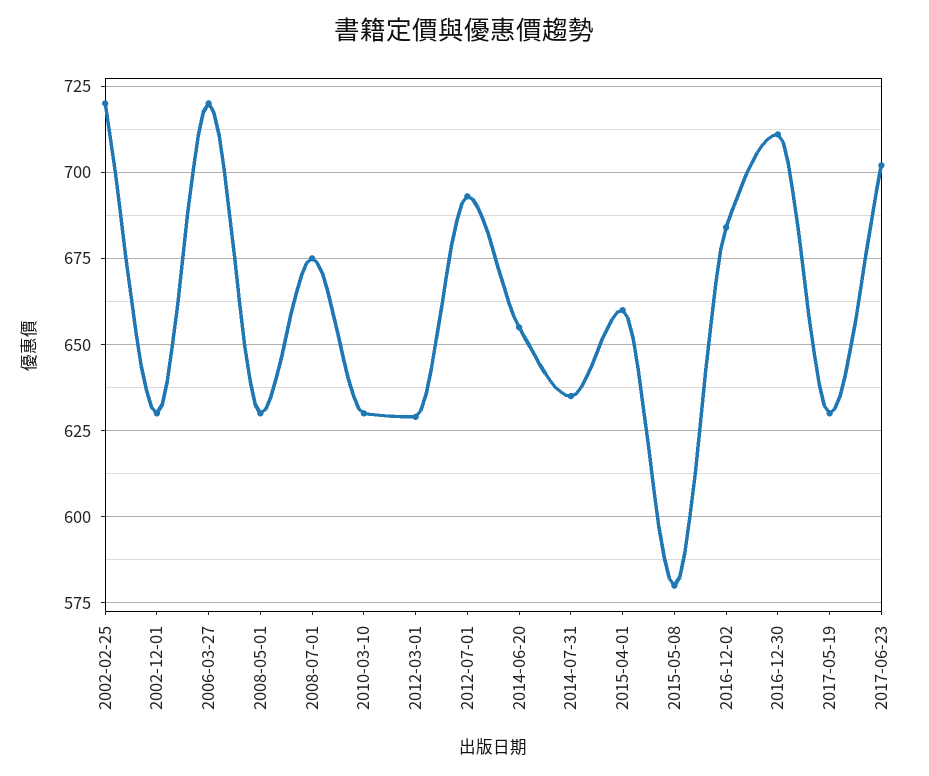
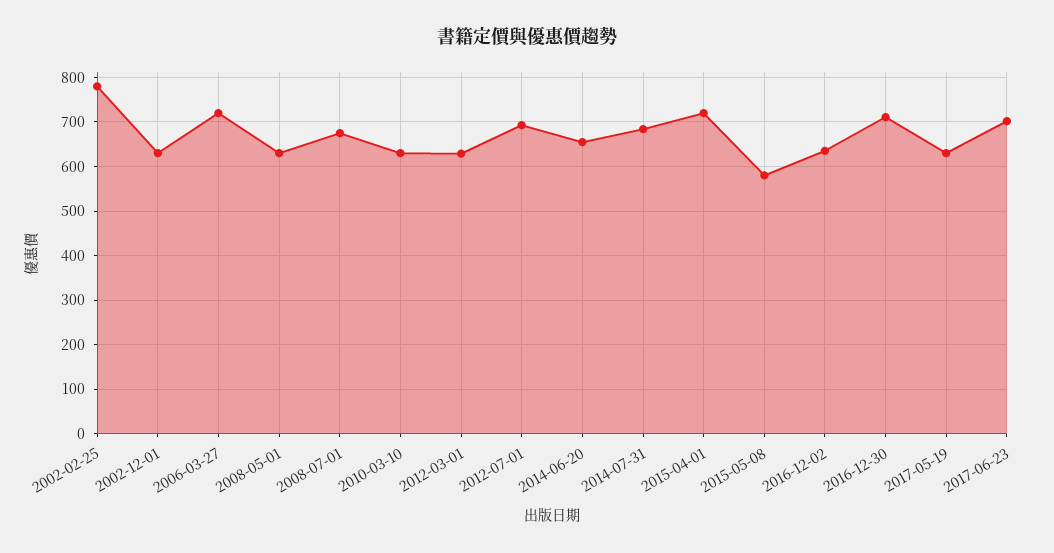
2002-02-25: 720 -> 780
2014-07-31: 635 -> 680
2015-04-01: 660 -> 720
2016-12-02: 685 -> 640

